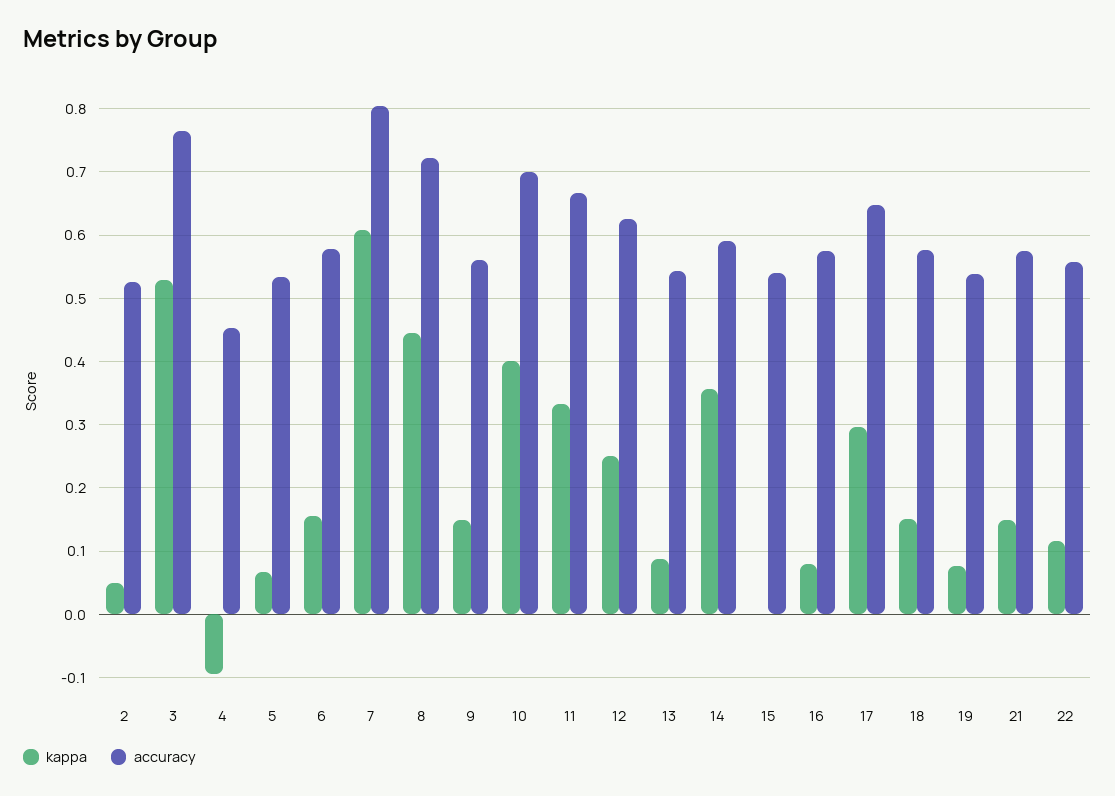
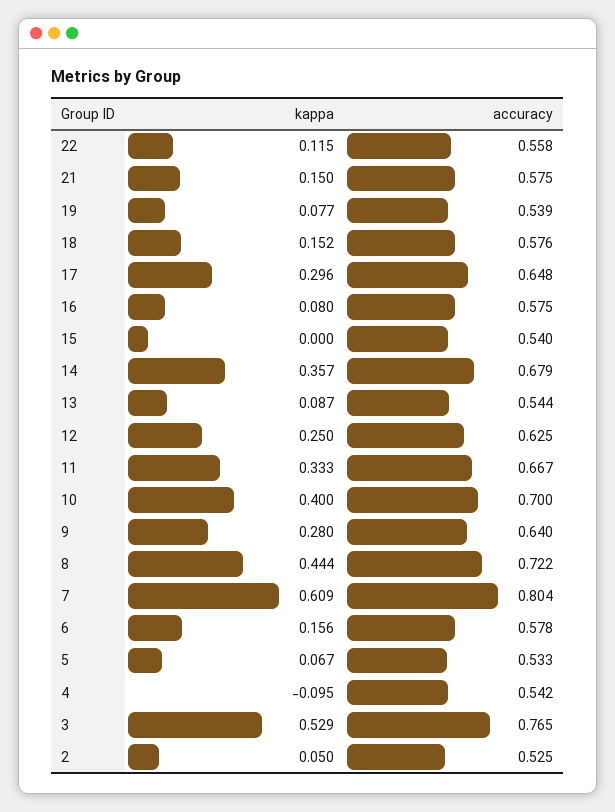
accuracy, 4: 0.45 -> 0.542
kappa, 9: 0.15 -> 0.28
accuracy, 9: 0.56 -> 0.64
accuracy, 14: 0.59 -> 0.679

